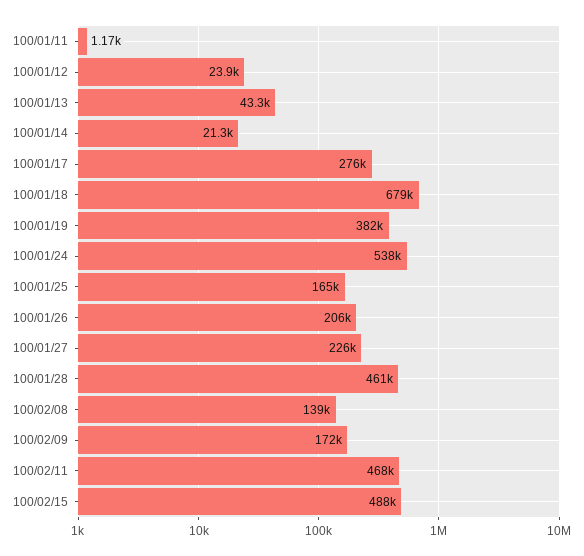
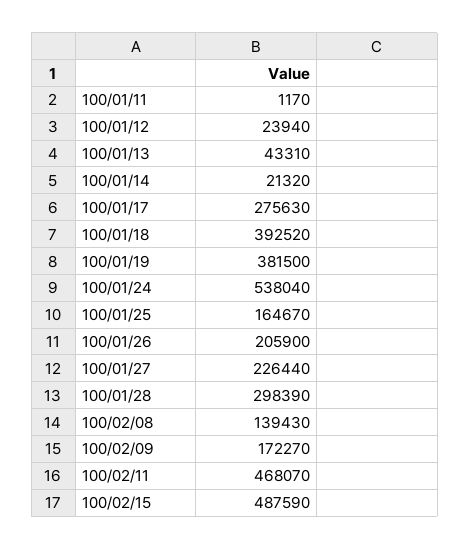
100/01/18: 679000 -> 392520
100/01/28: 461000 -> 298390

